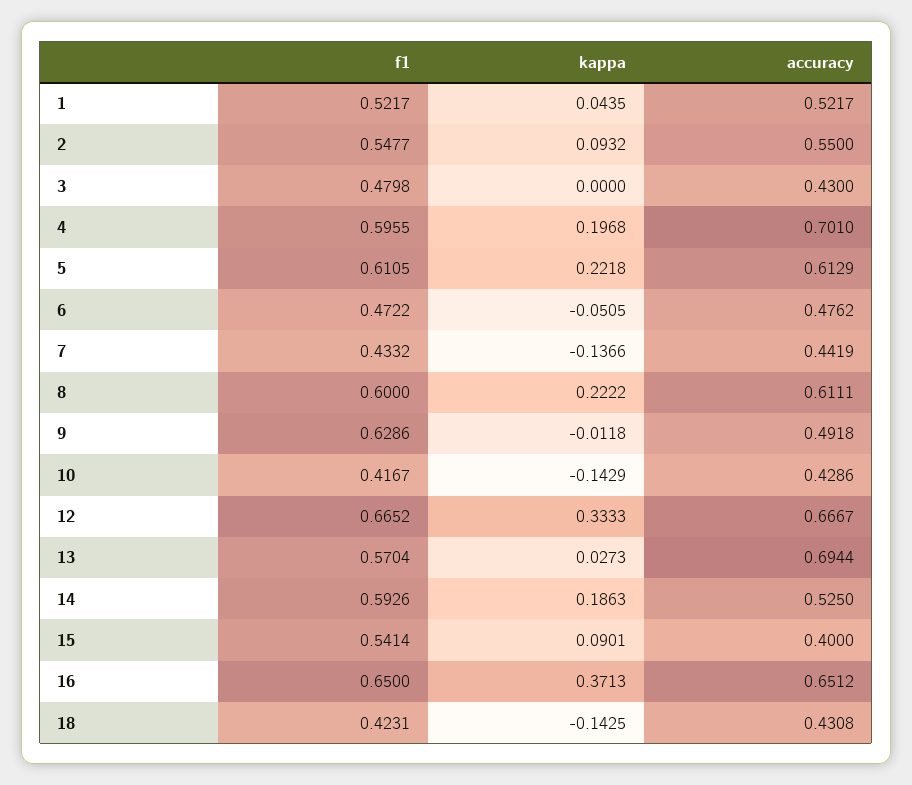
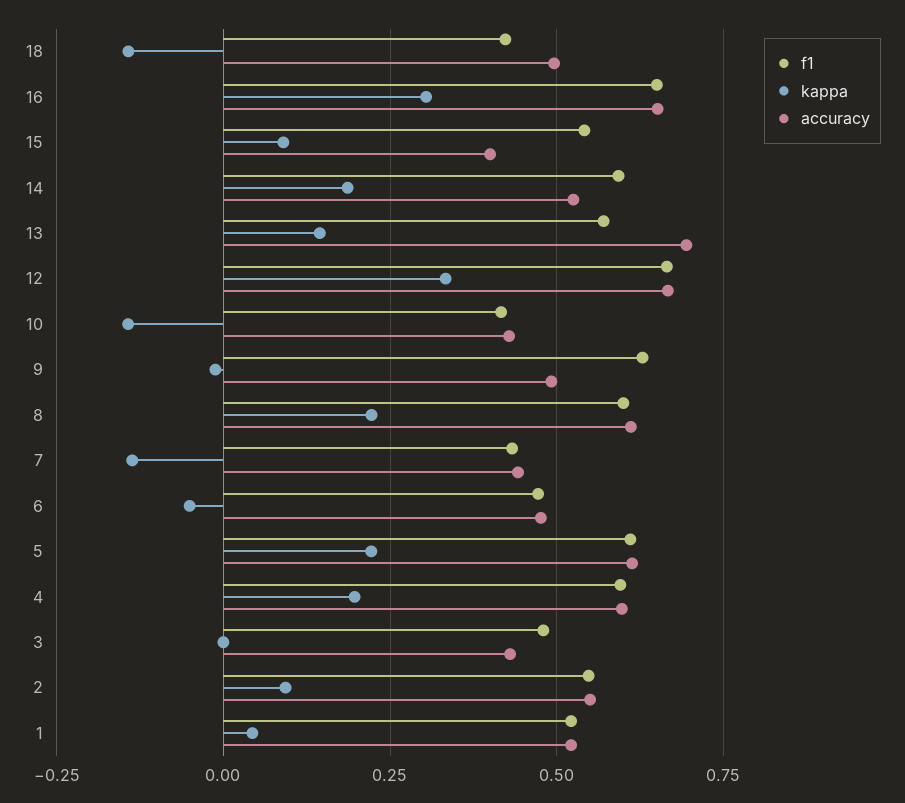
accuracy, 4: 0.701 -> 0.6
kappa, 13: 0.0273 -> 0.15
kappa, 16: 0.3713 -> 0.3
accuracy, 18: 0.4308 -> 0.5

